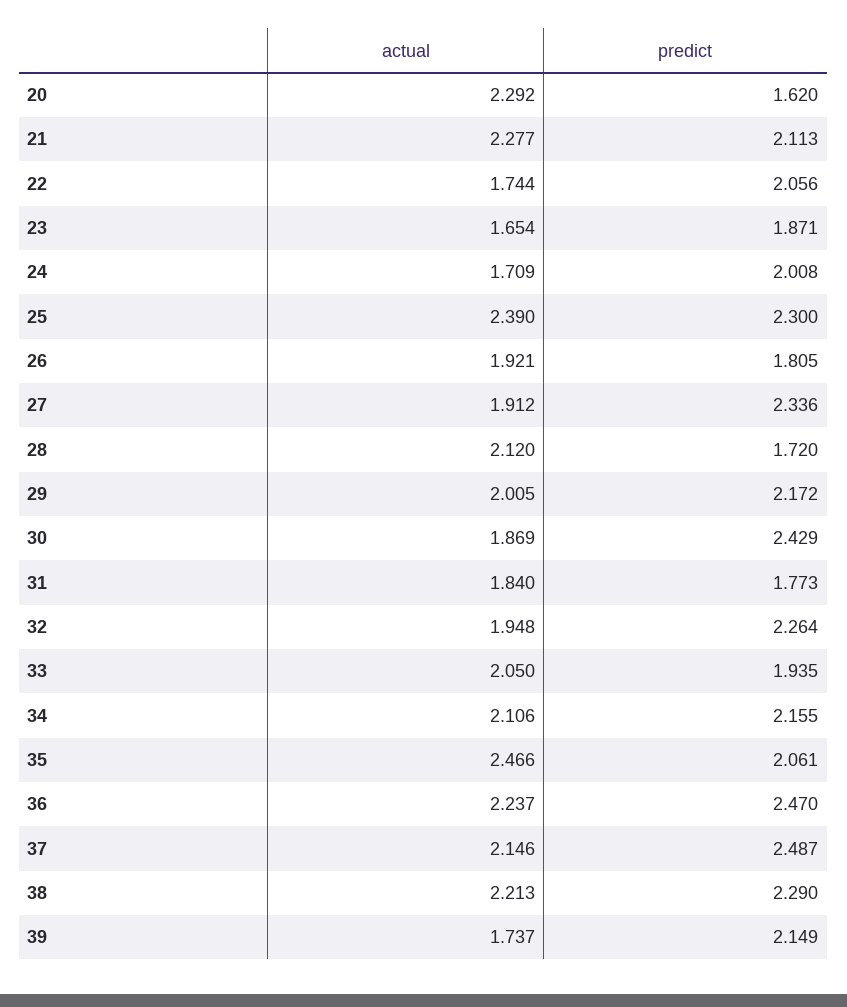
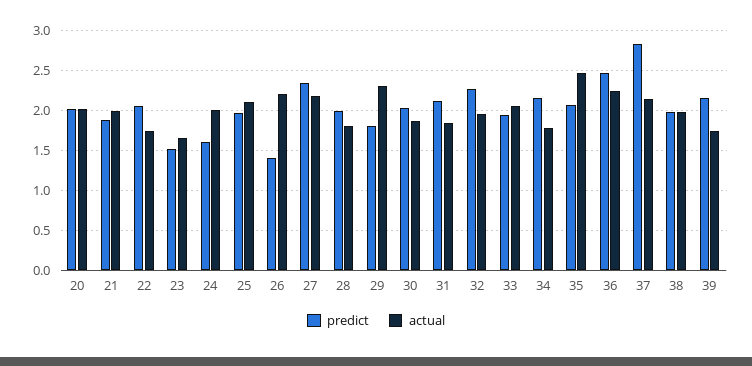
actual, 20: 2.292 -> 2
predict, 20: 1.62 -> 2
actual, 21: 2.277 -> 2
predict, 21: 2.113 -> 1.9
predict, 23: 1.871 -> 1.5
actual, 24: 1.709 -> 2
predict, 24: 2.008 -> 1.6
actual, 25: 2.39 -> 2.1
predict, 25: 2.3 -> 2
actual, 26: 1.921 -> 2.2
predict, 26: 1.805 -> 1.4
actual, 27: 1.912 -> 2.2
actual, 28: 2.12 -> 1.8
predict, 28: 1.72 -> 2
actual, 29: 2.005 -> 2.3
predict, 29: 2.172 -> 1.8
predict, 30: 2.429 -> 2
predict, 31: 1.773 -> 2.1
actual, 34: 2.106 -> 1.8
predict, 37: 2.487 -> 2.8
actual, 38: 2.213 -> 2
predict, 38: 2.29 -> 2

